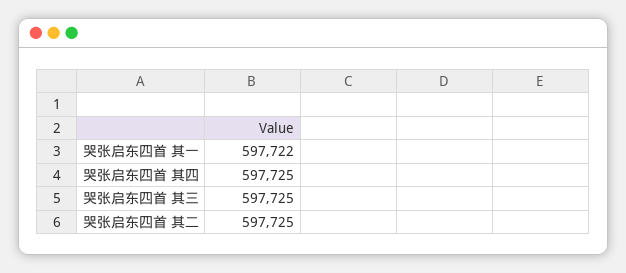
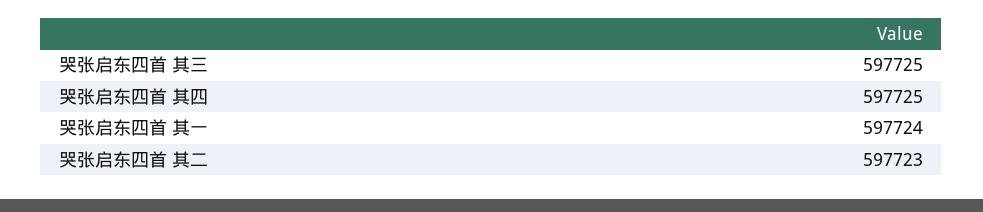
哭张启东四首 其一: 597722 -> 597724
哭张启东四首 其二: 597725 -> 597723

